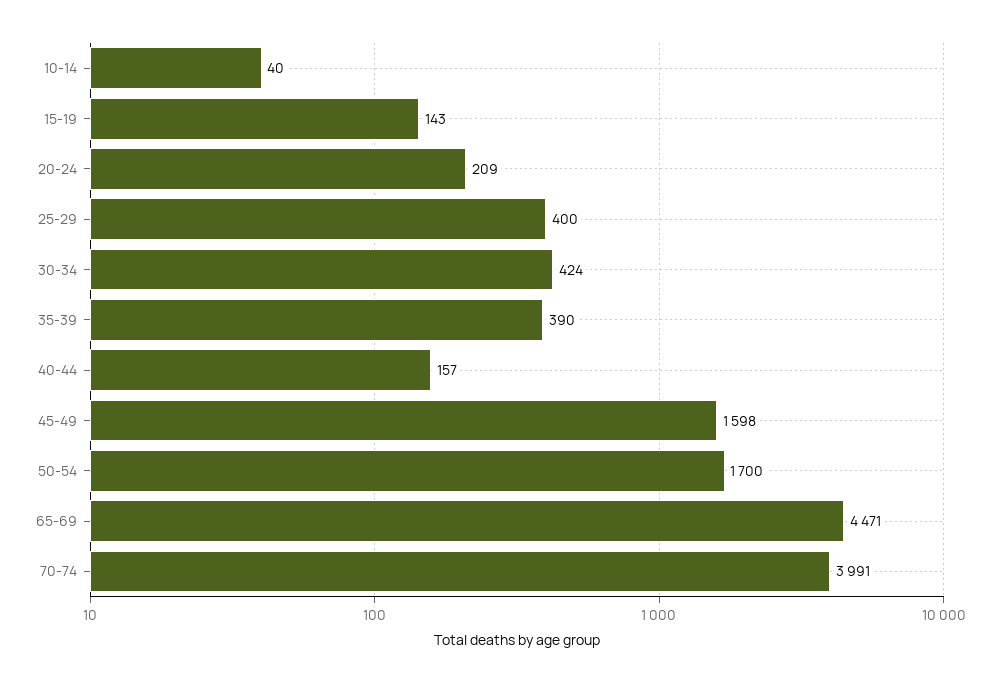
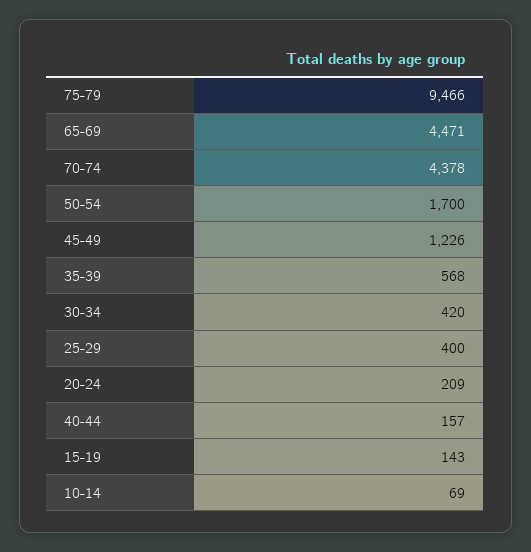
10-14: 40 -> 69
30-34: 424 -> 420
35-39: 390 -> 568
45-49: 1598 -> 1226
70-74: 3991 -> 4378
75-79: none -> 9466

